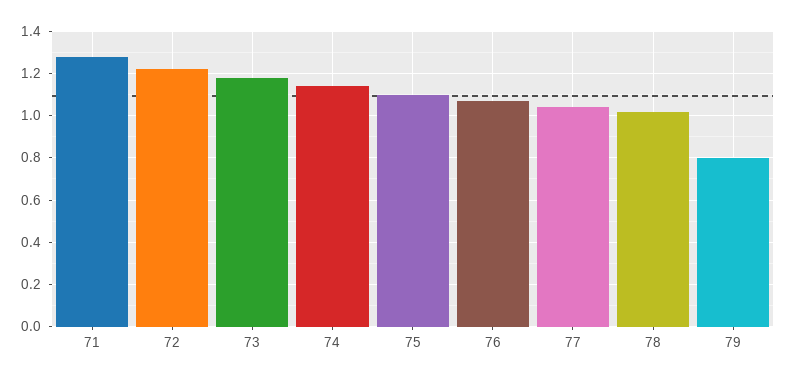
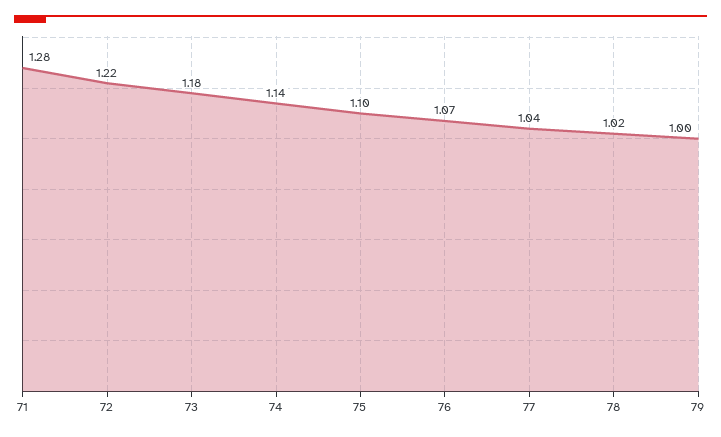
79: 0.8 -> 1

